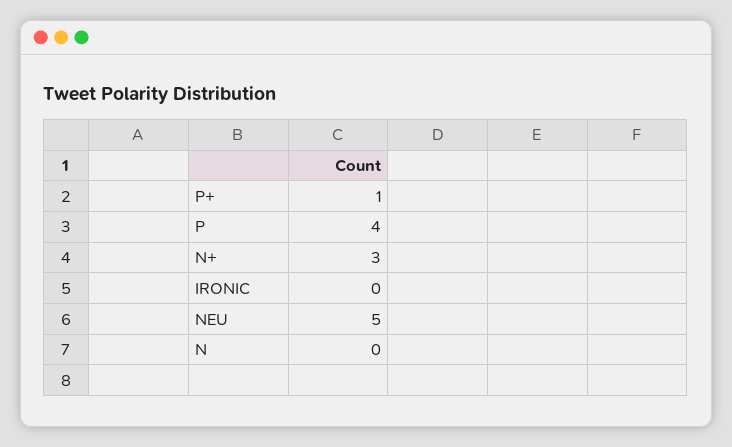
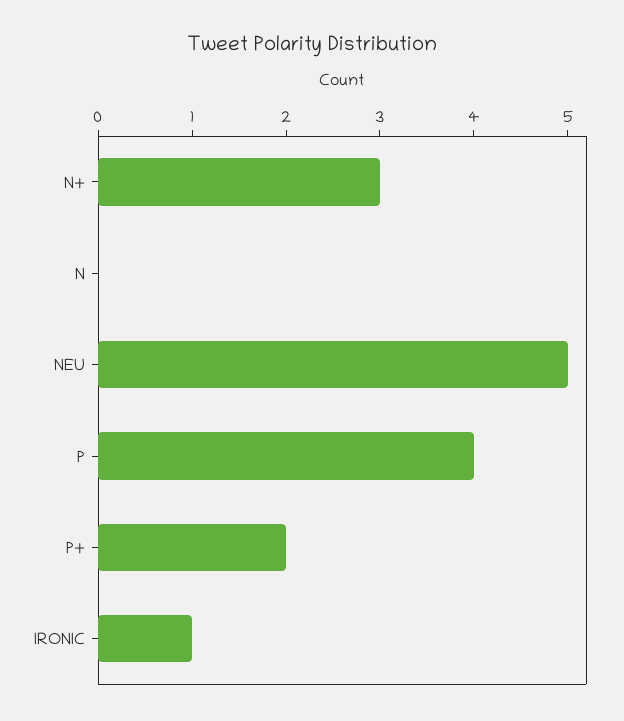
P+: 1 -> 2
IRONIC: 0 -> 1

